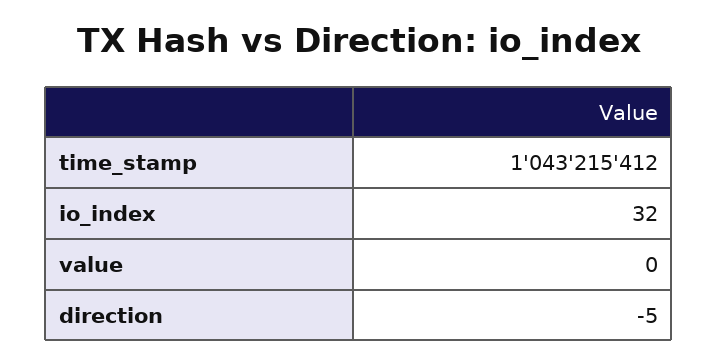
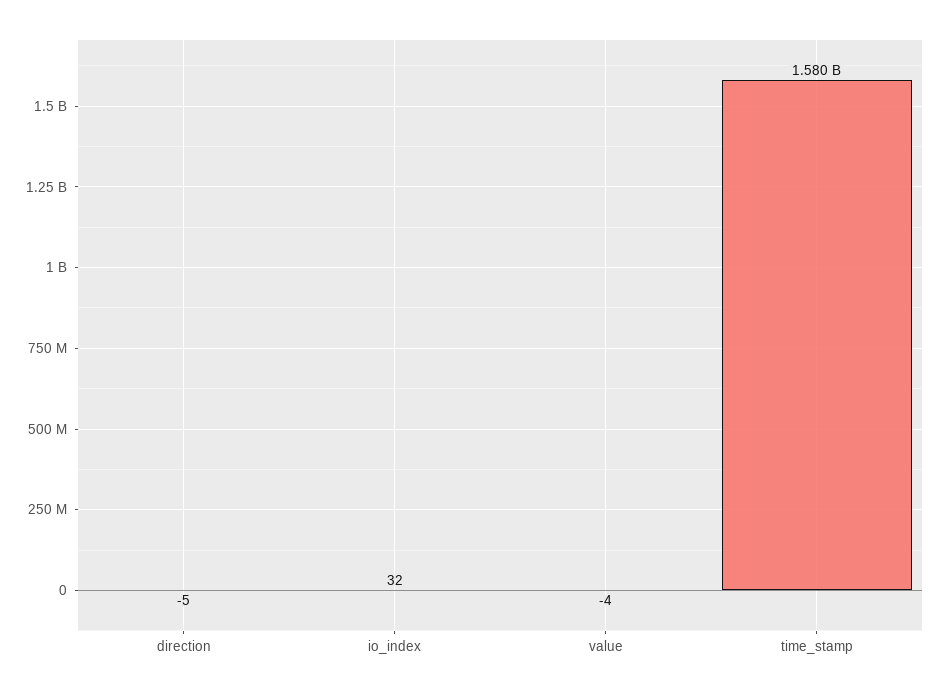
time_stamp: 1043215412 -> 1580000000
value: 0 -> -4

